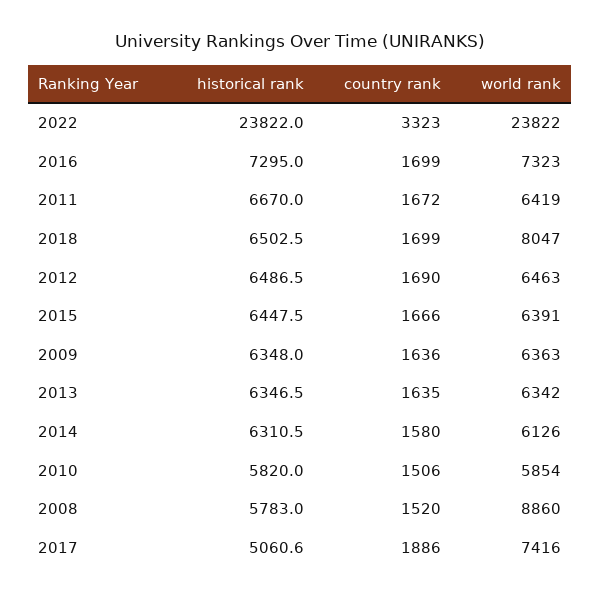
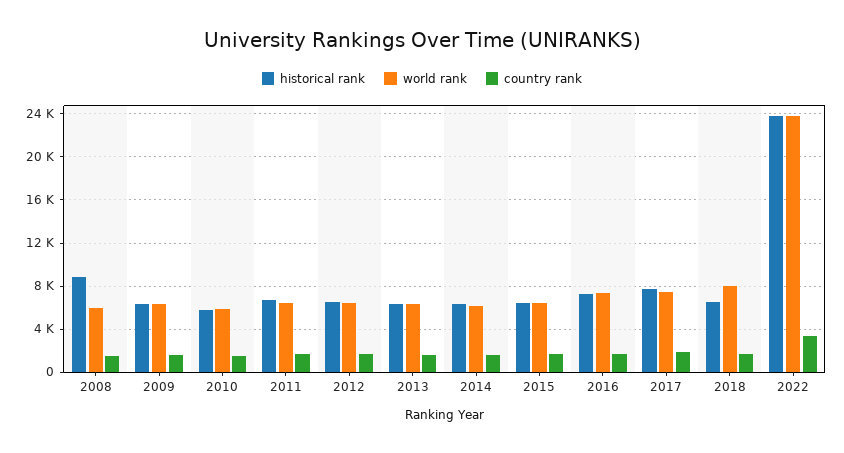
historical rank, 2008: 5783 -> 9000
world rank, 2008: 8860 -> 6000
historical rank, 2017: 5060.6 -> 8000

